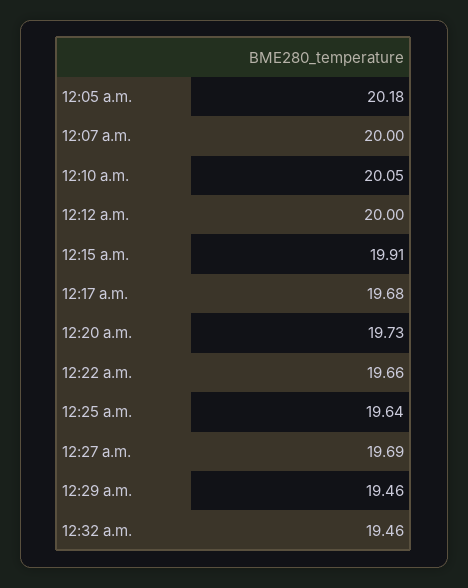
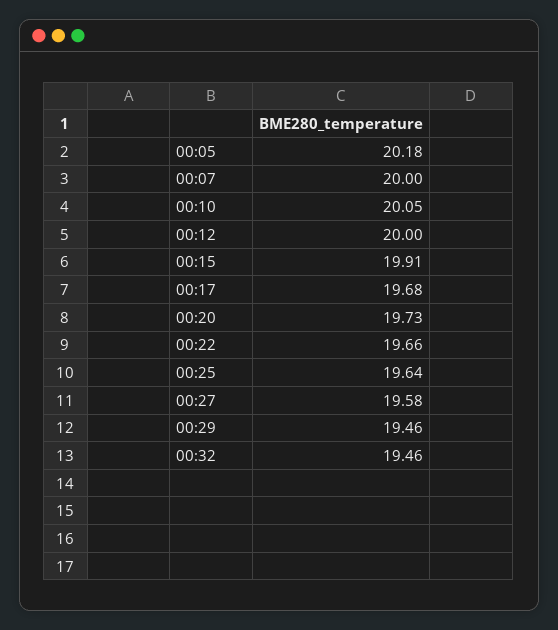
12:27 a.m.: 19.69 -> 19.58

